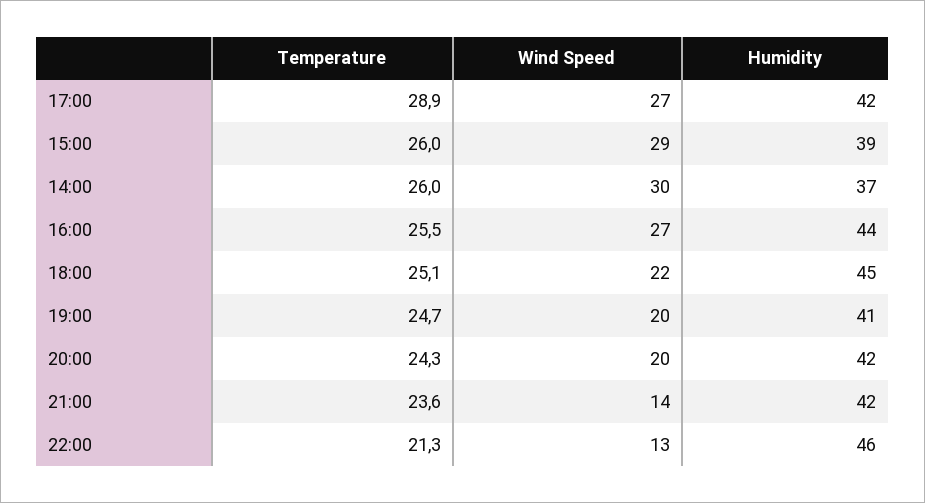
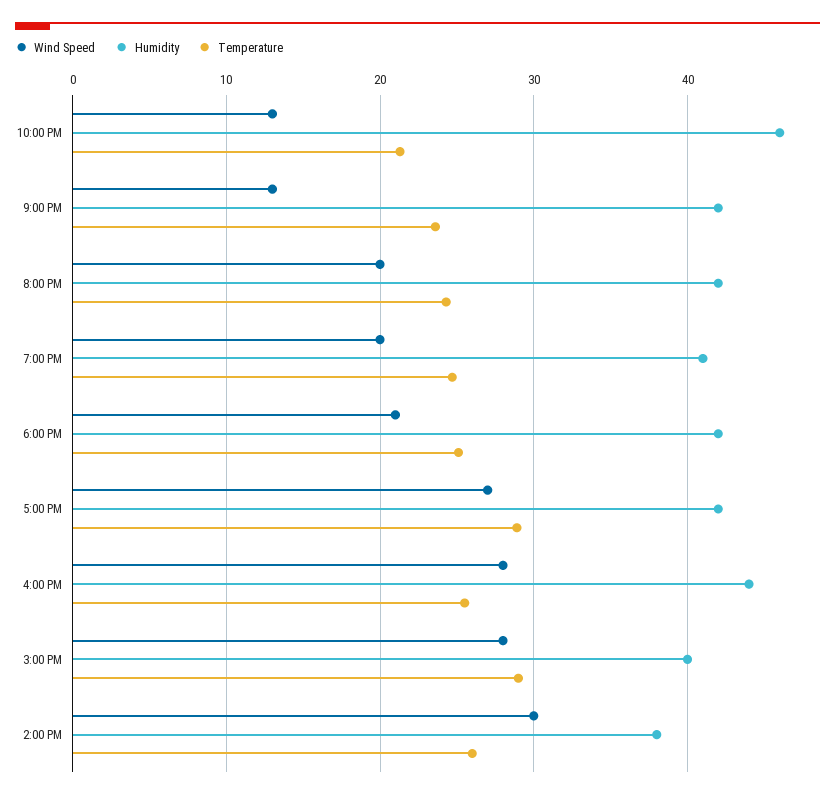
Temperature, 15:00: 26 -> 29
Wind Speed, 15:00: 29 -> 28
Humidity, 15:00: 39 -> 40
Humidity, 14:00: 37 -> 38
Wind Speed, 16:00: 27 -> 28
Wind Speed, 18:00: 22 -> 21
Humidity, 18:00: 45 -> 42
Wind Speed, 21:00: 14 -> 13

